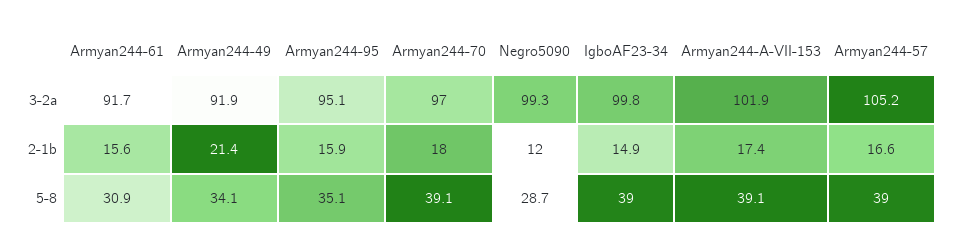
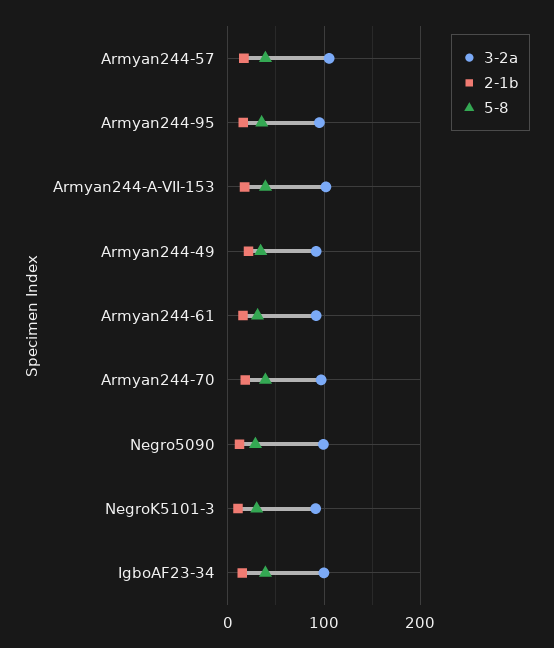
3-2a, NegroK5101-3: none -> 90
2-1b, NegroK5101-3: none -> 10
5-8, NegroK5101-3: none -> 30

